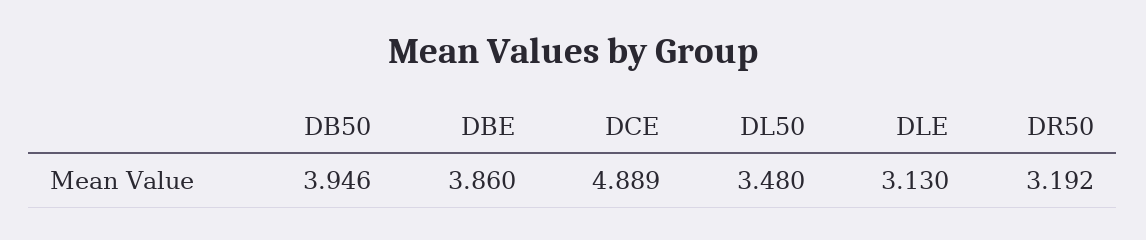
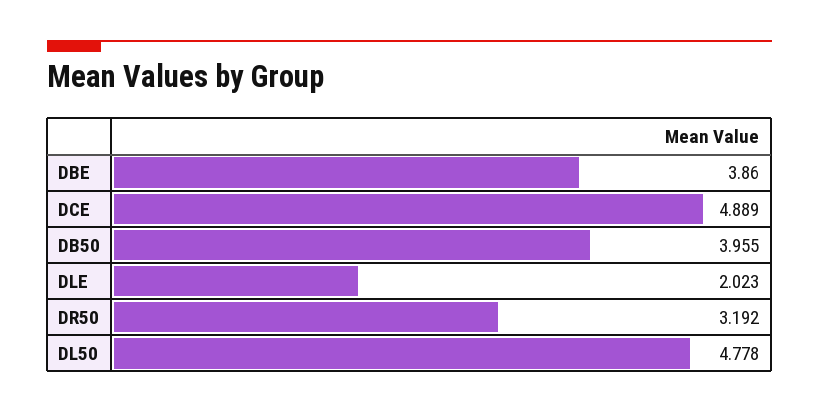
DB50: 3.946 -> 3.955
DL50: 3.48 -> 4.778
DLE: 3.13 -> 2.023

